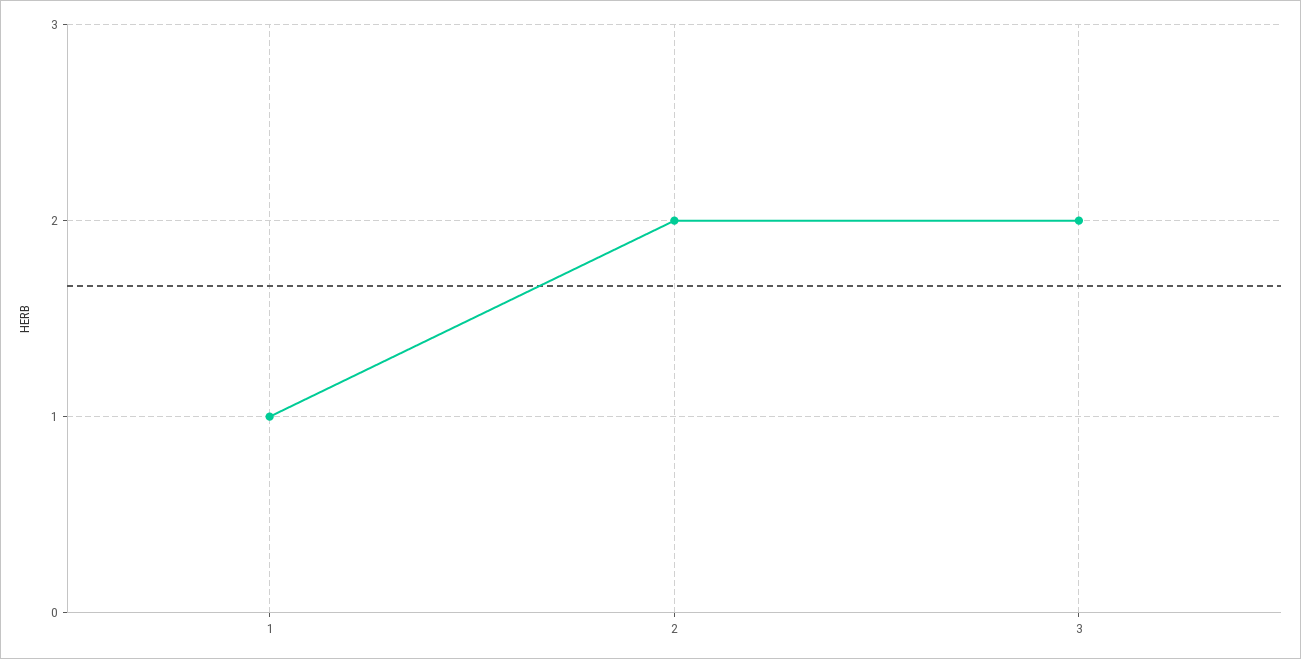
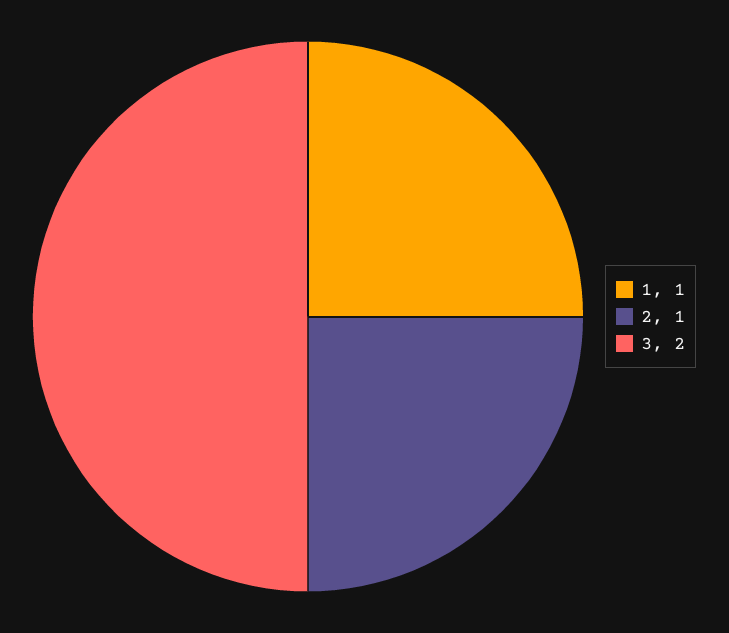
2: 2 -> 1

